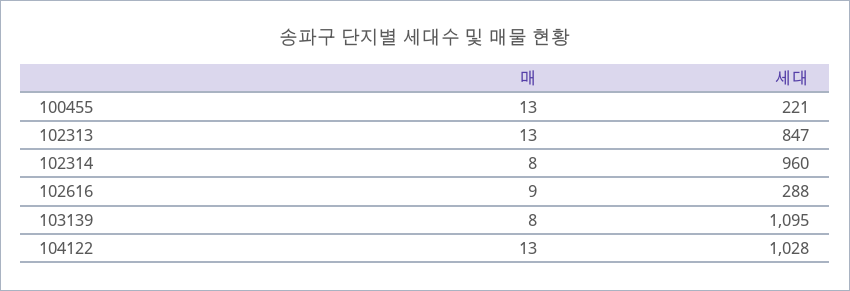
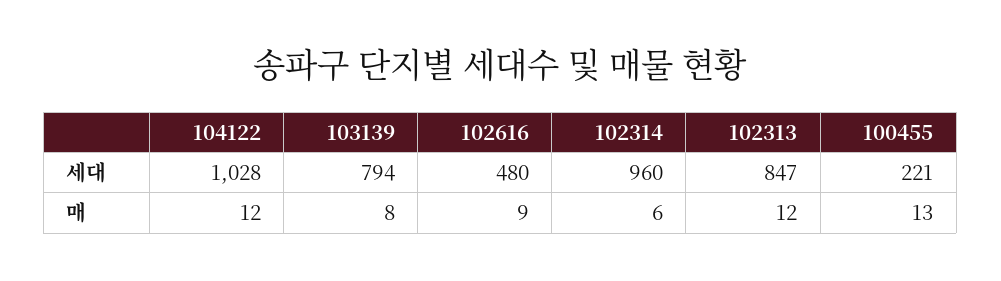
매, 102313: 13 -> 12
매, 102314: 8 -> 6
세대, 102616: 288 -> 480
세대, 103139: 1095 -> 794
매, 104122: 13 -> 12

